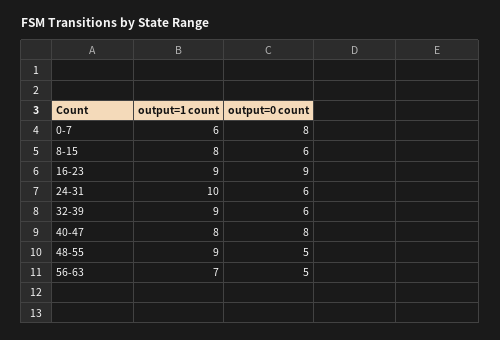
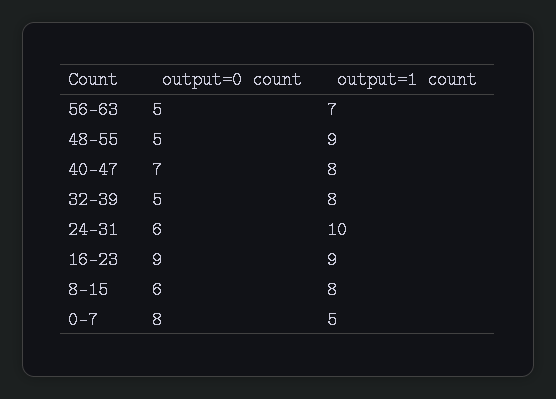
output=1 count, 0-7: 6 -> 5
output=1 count, 32-39: 9 -> 8
output=0 count, 32-39: 6 -> 5
output=0 count, 40-47: 8 -> 7

